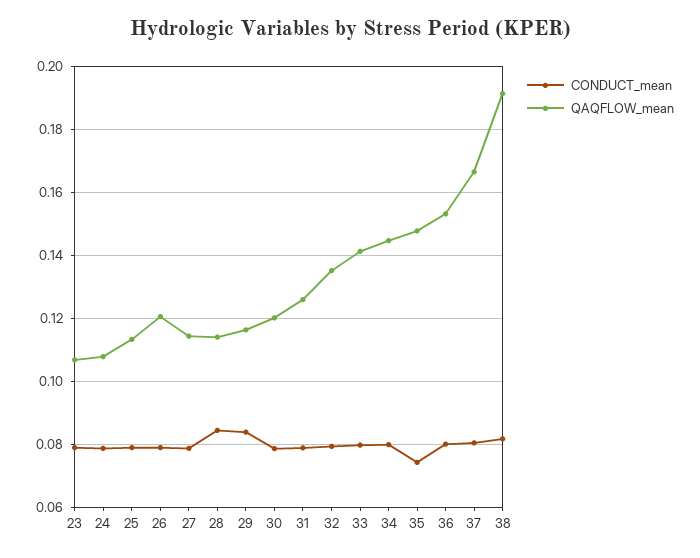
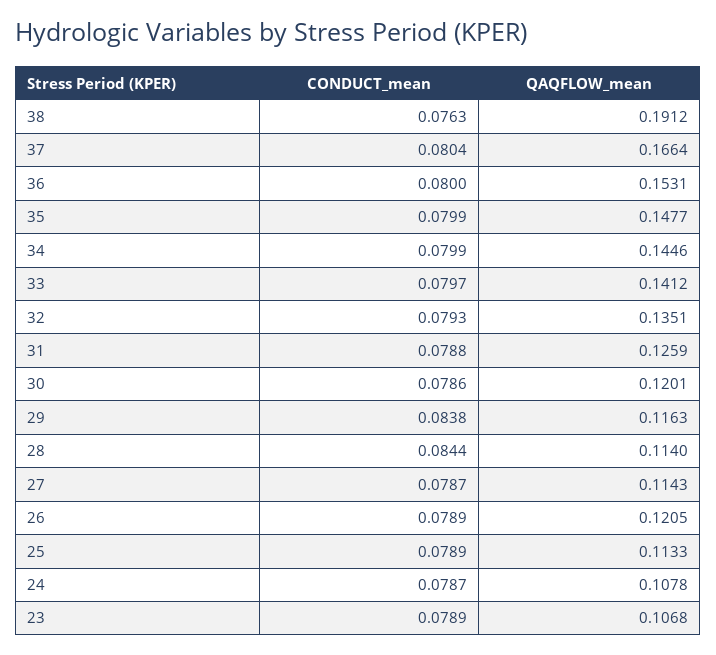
CONDUCT_mean, 35: 0.074 -> 0.0799
CONDUCT_mean, 38: 0.082 -> 0.0763

